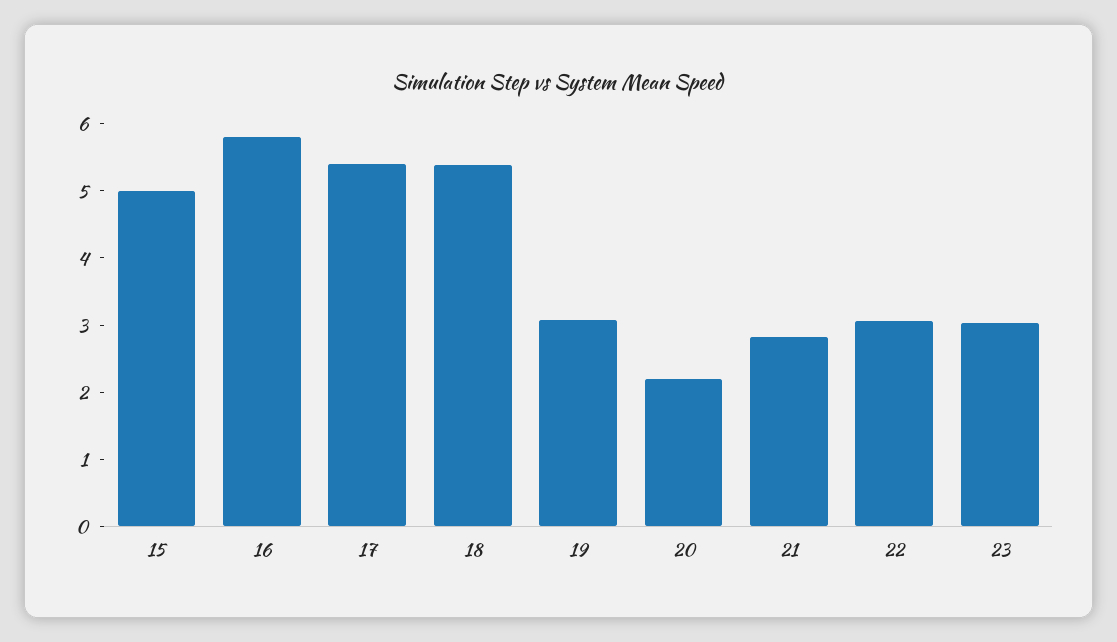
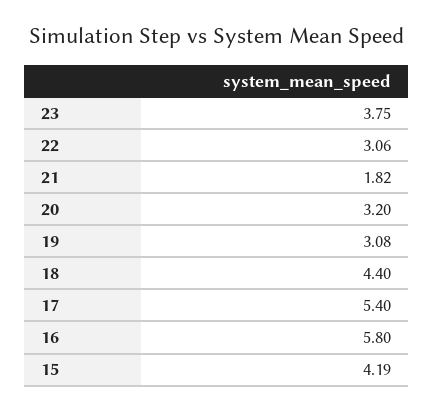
15: 5 -> 4.19
18: 5.4 -> 4.4
20: 2.2 -> 3.2
21: 2.8 -> 1.82
23: 3 -> 3.75

